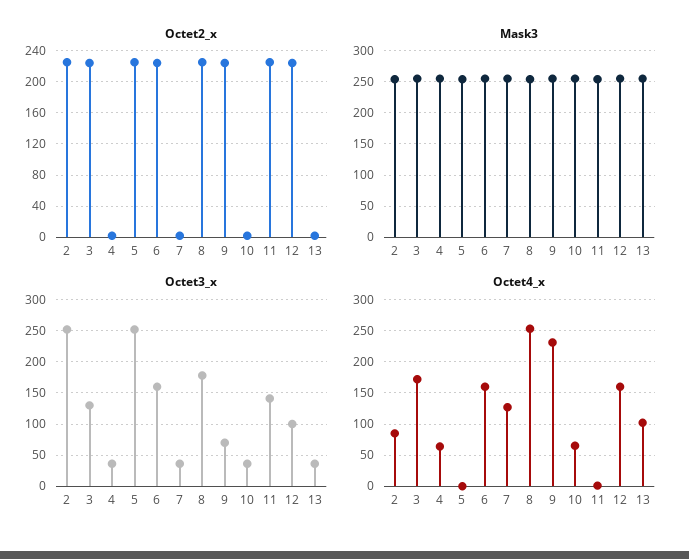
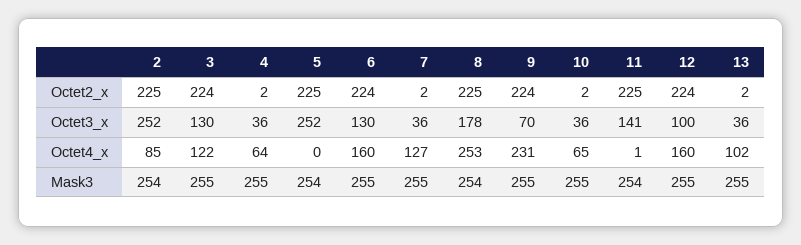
Octet3_x, 6: 160 -> 130
Octet4_x, 3: 170 -> 122

